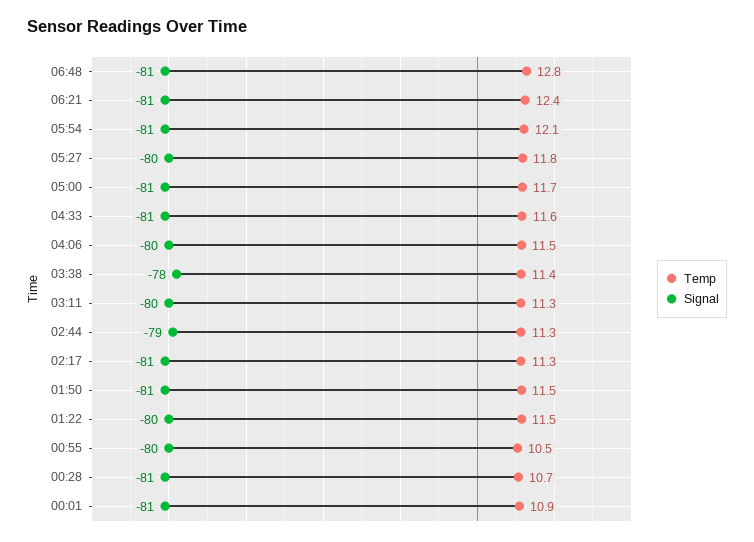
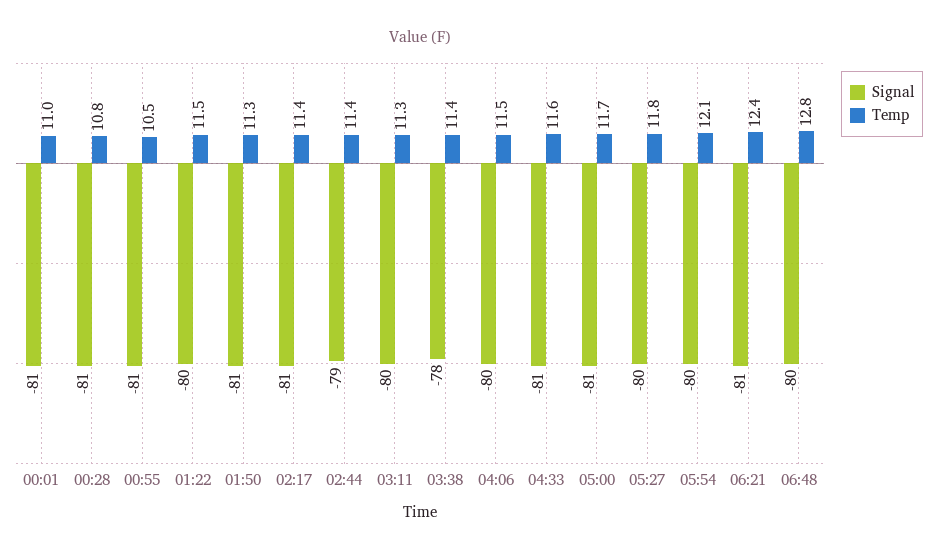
Signal, 06:48: -81 -> -80
Signal, 05:54: -81 -> -80
Temp, 02:44: 11.3 -> 11.4
Temp, 02:17: 11.3 -> 11.4
Temp, 01:50: 11.5 -> 11.3
Signal, 00:55: -80 -> -81
Temp, 00:28: 10.7 -> 10.8
Temp, 00:01: 10.9 -> 11

